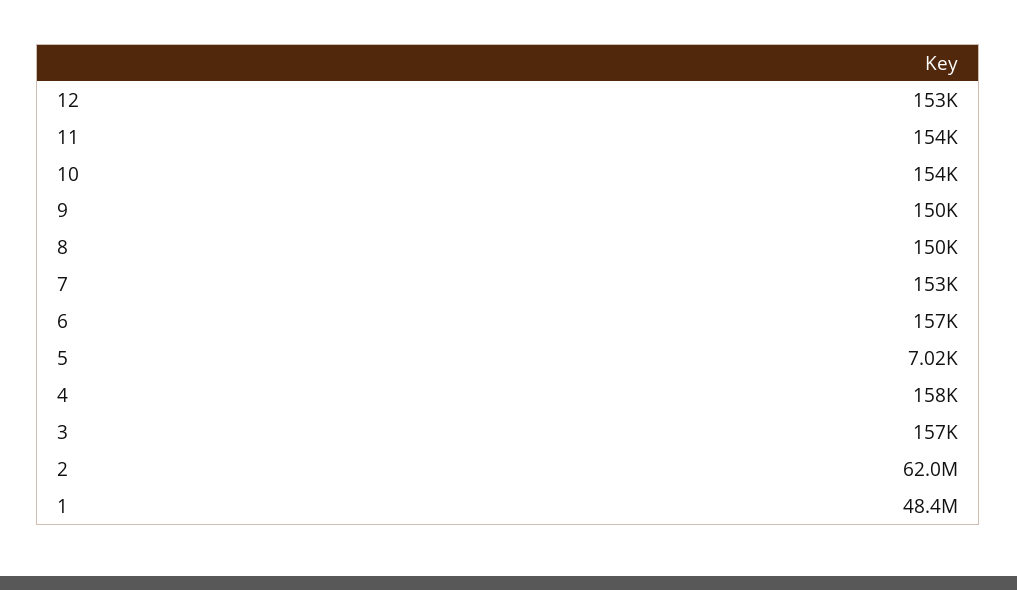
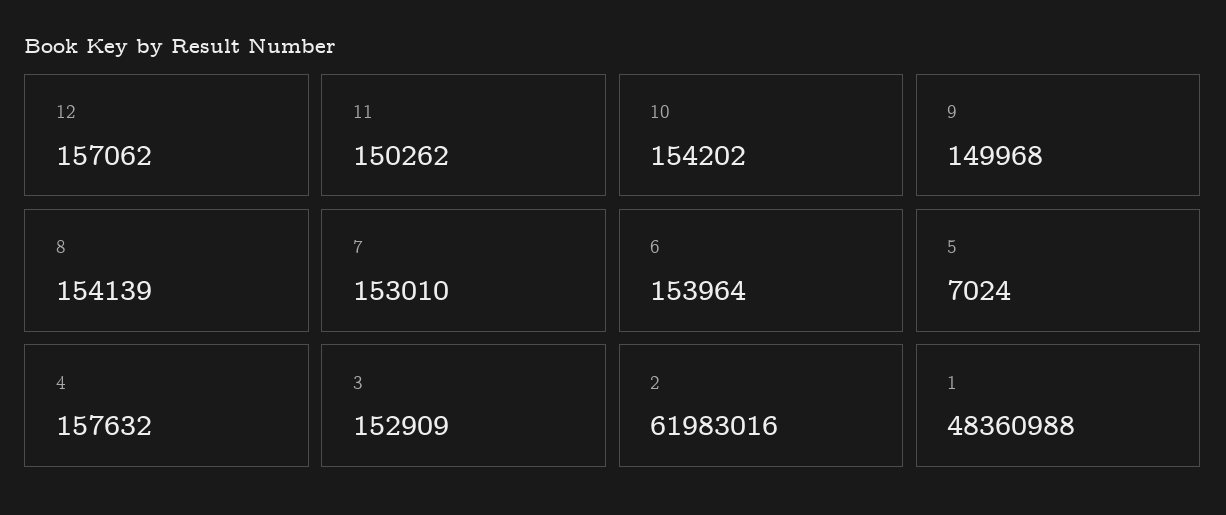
12: 153000 -> 157062
11: 154000 -> 150262
8: 150000 -> 154139
6: 157000 -> 153964
3: 157000 -> 152909

